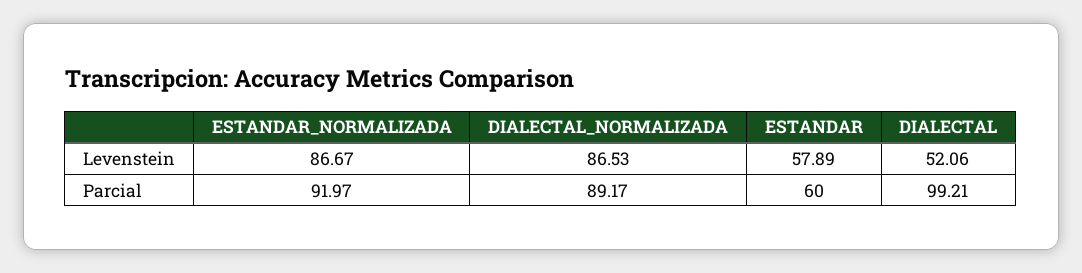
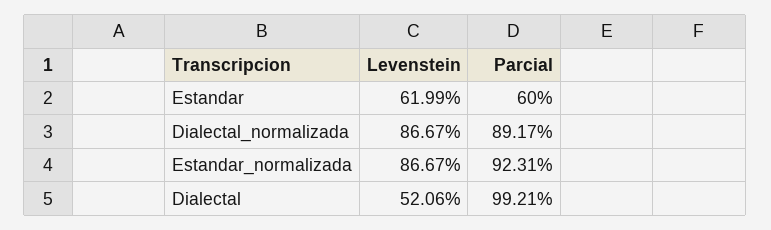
DIALECTAL_NORMALIZADA, Levenstein: 86.53 -> 86.67
ESTANDAR, Levenstein: 57.89 -> 61.99
ESTANDAR_NORMALIZADA, Parcial: 91.97 -> 92.31

